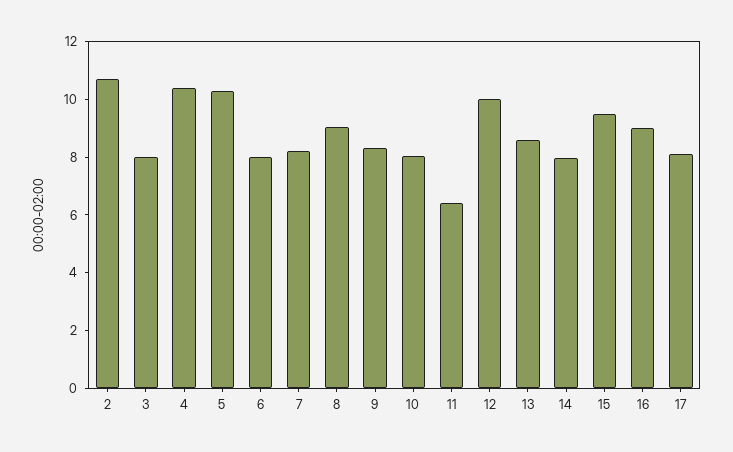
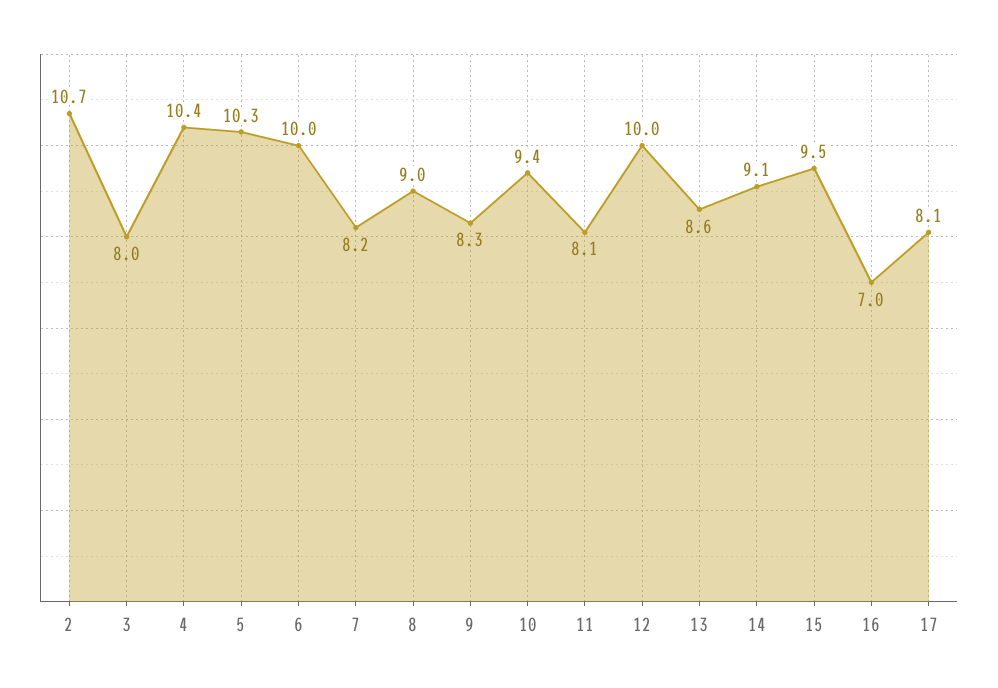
6: 8 -> 10
10: 8 -> 9.4
11: 6.5 -> 8.1
14: 8 -> 9.1
16: 9 -> 7

